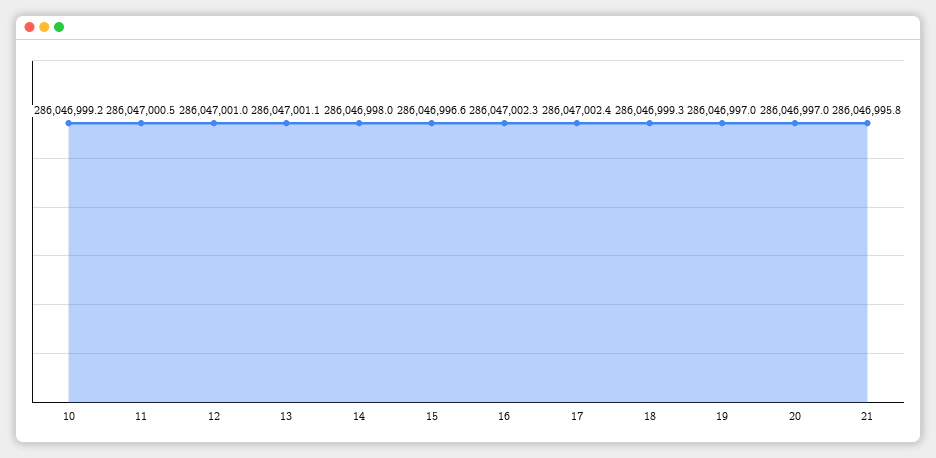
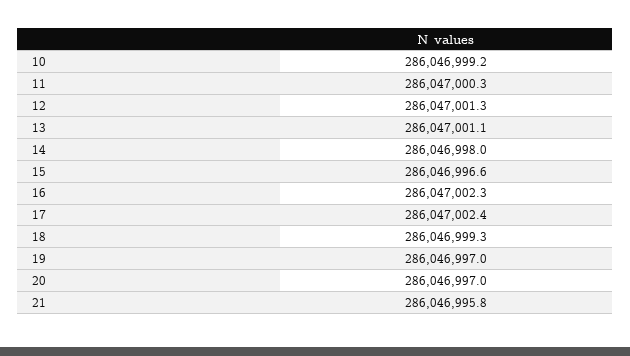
11: 286047000.5 -> 286047000.3
12: 286047001 -> 286047001.3

